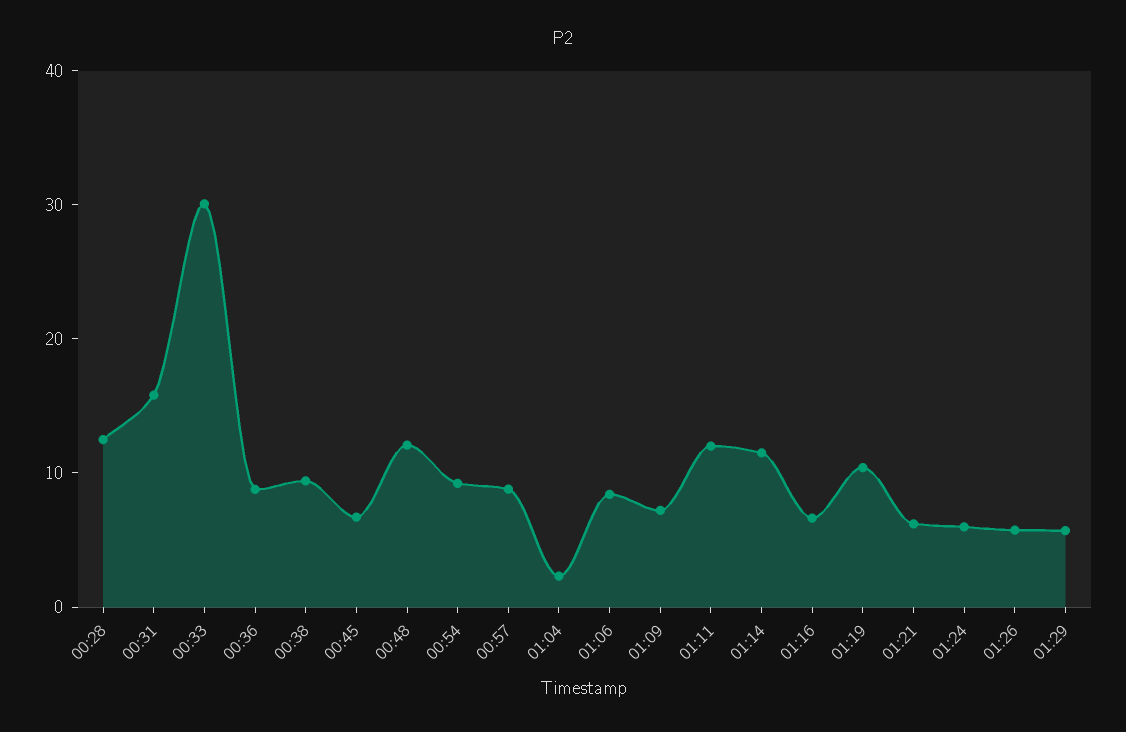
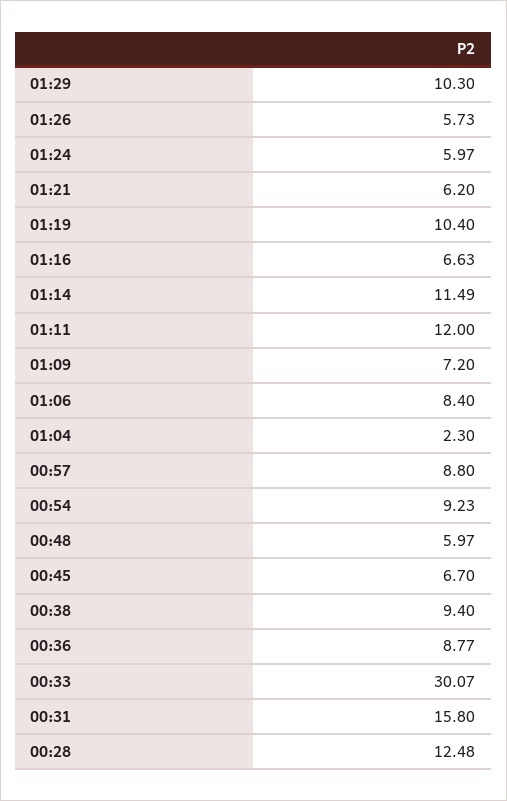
00:48: 12 -> 5.97
01:29: 6 -> 10.3

